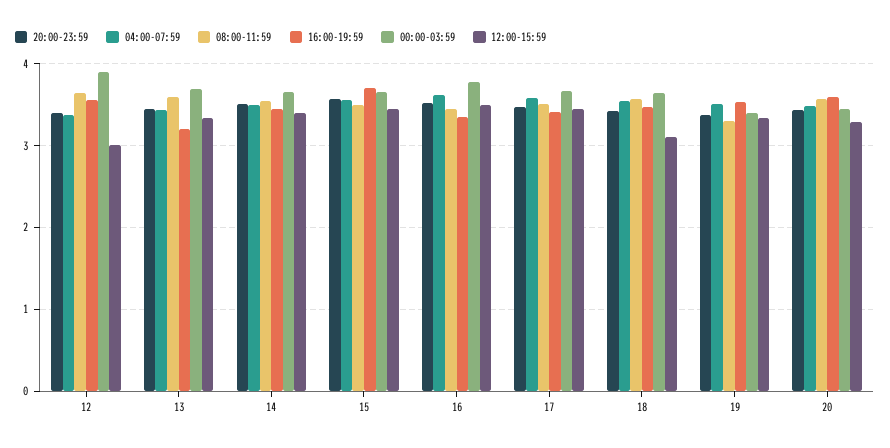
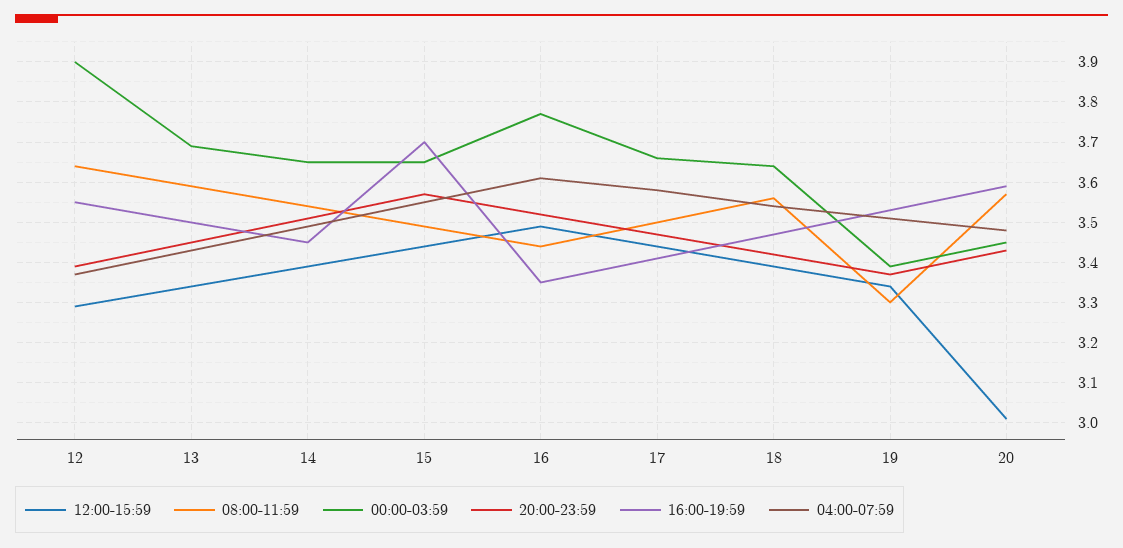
12:00-15:59, 12: 3 -> 3.3
16:00-19:59, 13: 3.2 -> 3.5
12:00-15:59, 18: 3.1 -> 3.4
12:00-15:59, 20: 3.3 -> 3

